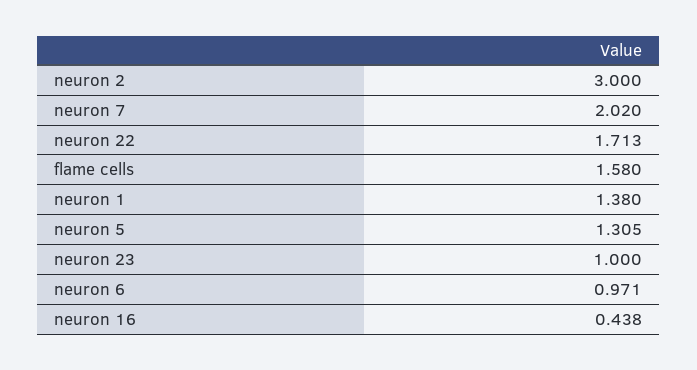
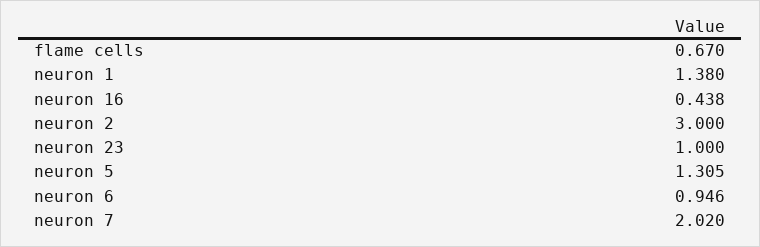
neuron 22: 1.713 -> none
flame cells: 1.58 -> 0.67
neuron 6: 0.971 -> 0.946

